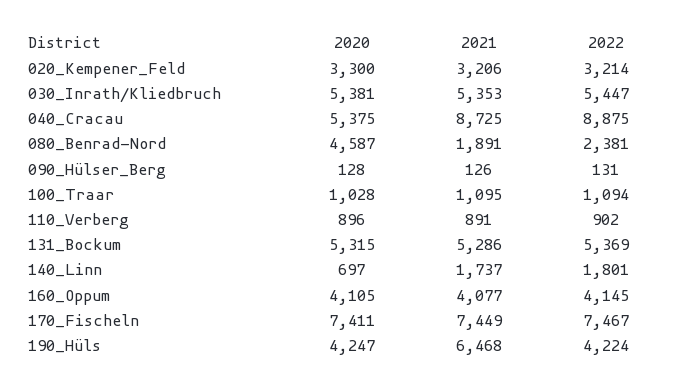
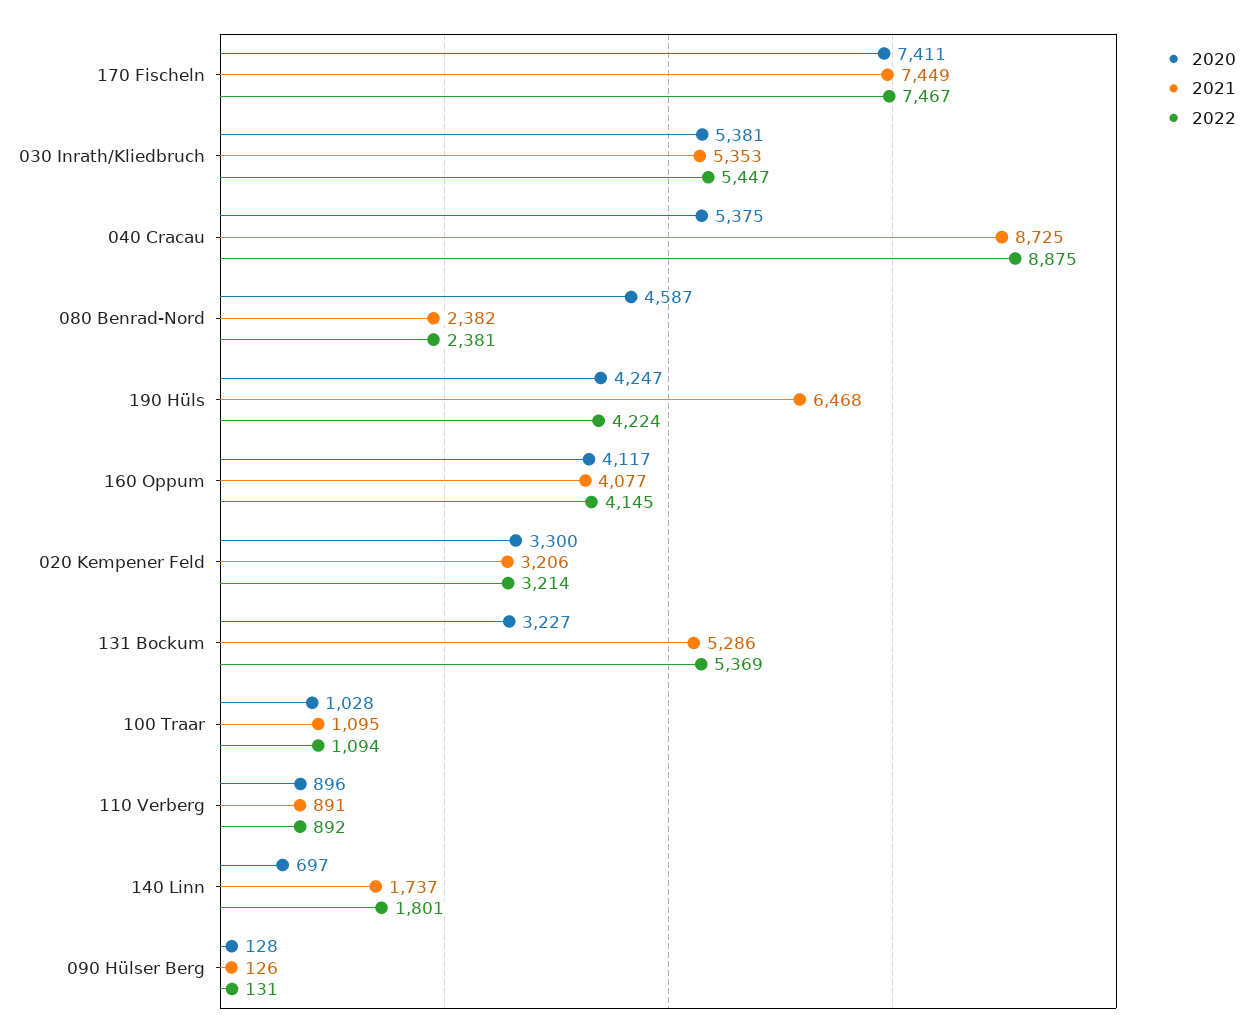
2021, 080_Benrad-Nord: 1891 -> 2382
2022, 110_Verberg: 902 -> 892
2020, 131_Bockum: 5315 -> 3227
2020, 160_Oppum: 4105 -> 4117

